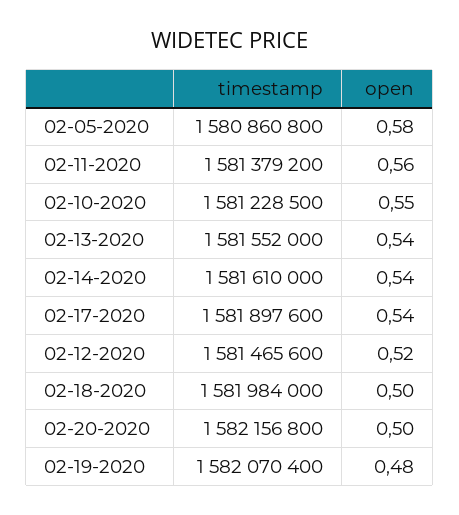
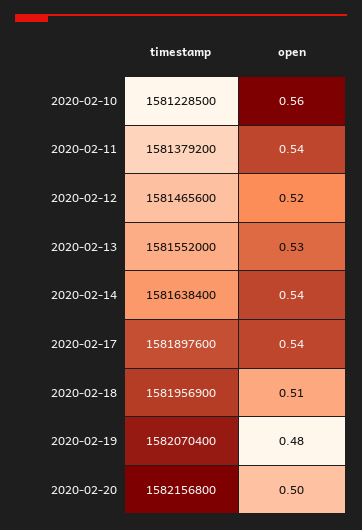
timestamp, 02-05-2020: 1580860800 -> none
open, 02-05-2020: 0.58 -> none
open, 02-11-2020: 0.56 -> 0.54
open, 02-10-2020: 0.55 -> 0.56
open, 02-13-2020: 0.54 -> 0.53
timestamp, 02-14-2020: 1581610000 -> 1581638400
timestamp, 02-18-2020: 1581984000 -> 1581956900
open, 02-18-2020: 0.5 -> 0.51

